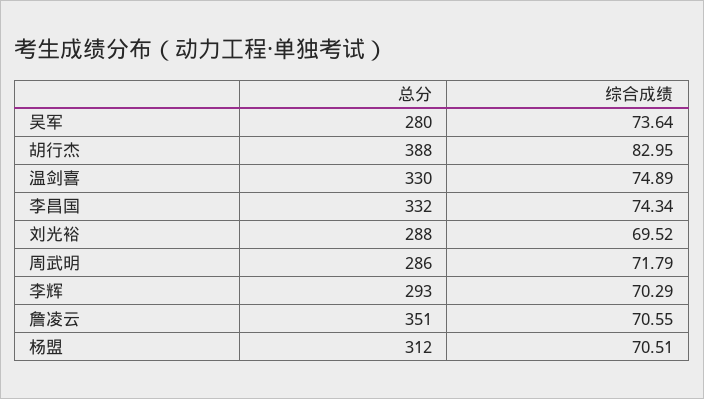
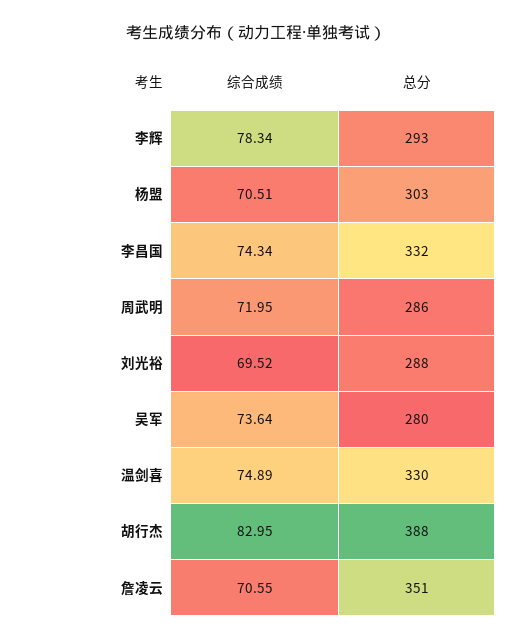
综合成绩, 周武明: 71.79 -> 71.95
综合成绩, 李辉: 70.29 -> 78.34
总分, 杨盟: 312 -> 303

